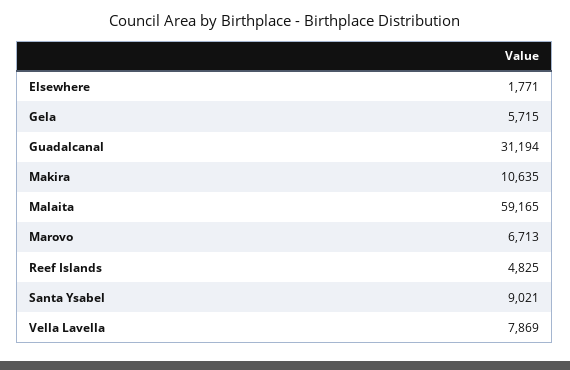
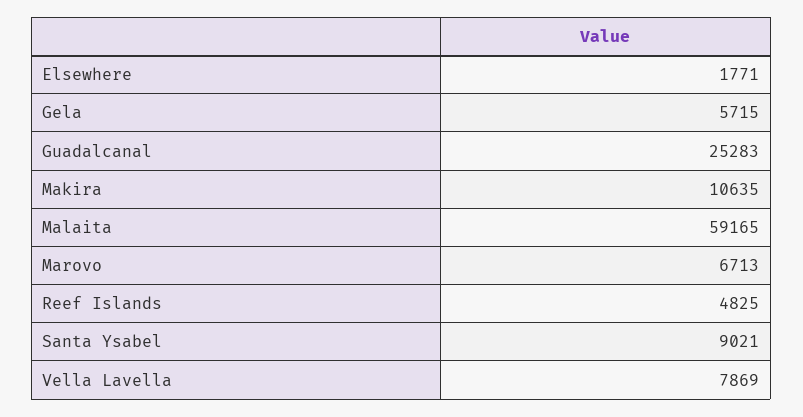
Guadalcanal: 31194 -> 25283

